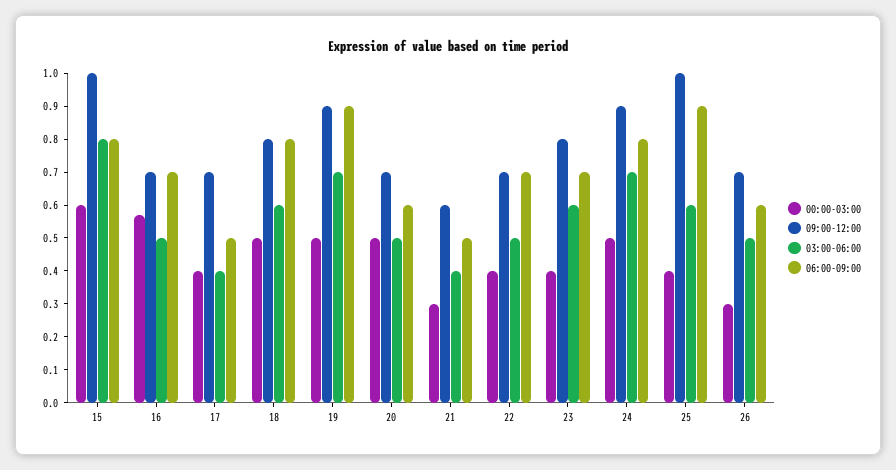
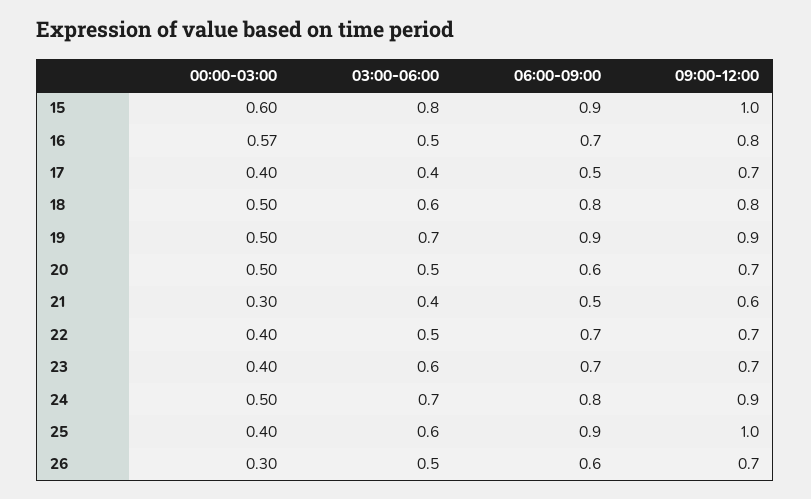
06:00-09:00, 15: 0.8 -> 0.9
09:00-12:00, 16: 0.7 -> 0.8
09:00-12:00, 23: 0.8 -> 0.7

